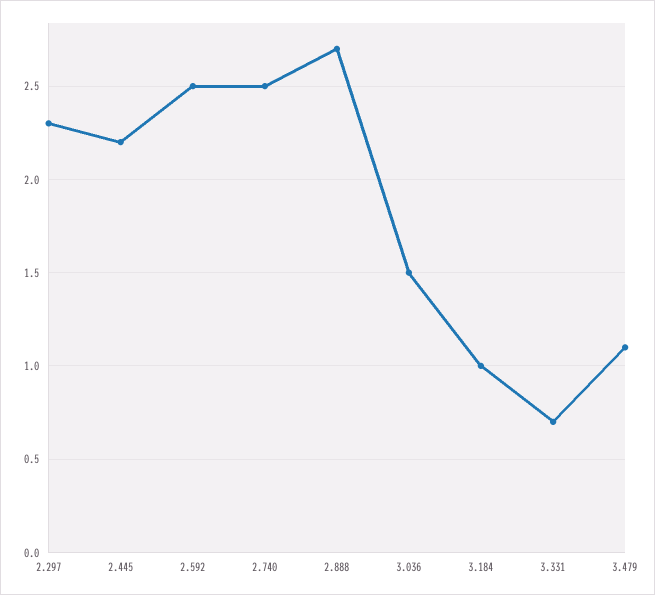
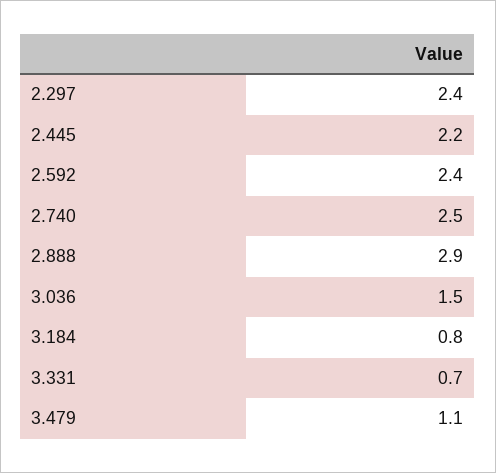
2.297: 2.3 -> 2.4
2.592: 2.5 -> 2.4
2.888: 2.7 -> 2.9
3.184: 1 -> 0.8

